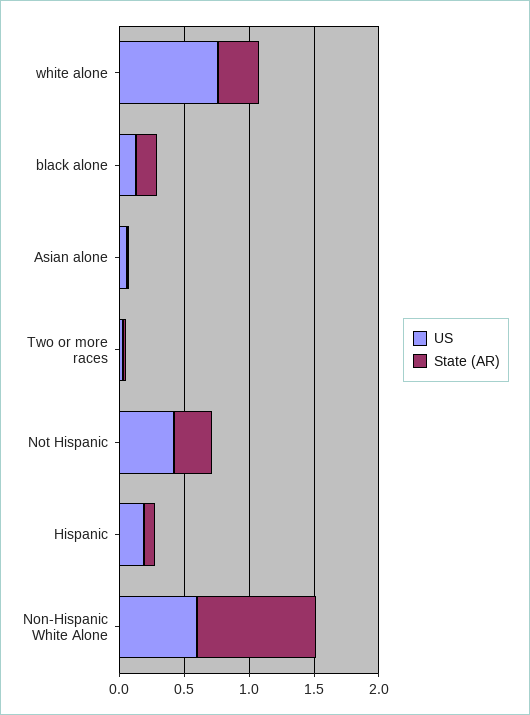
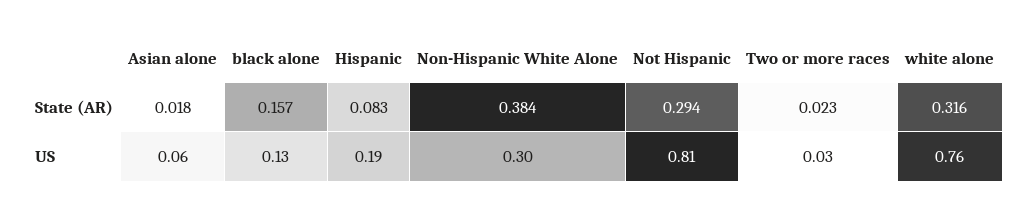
US, Not Hispanic: 0.4 -> 0.81
US, Non-Hispanic White Alone: 0.6 -> 0.3
State (AR), Non-Hispanic White Alone: 0.9 -> 0.384

